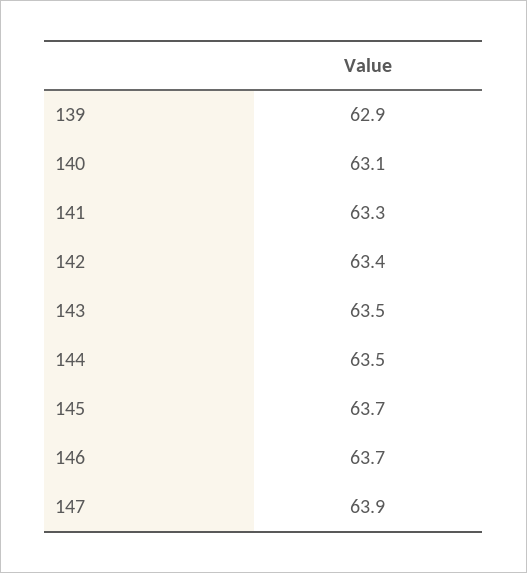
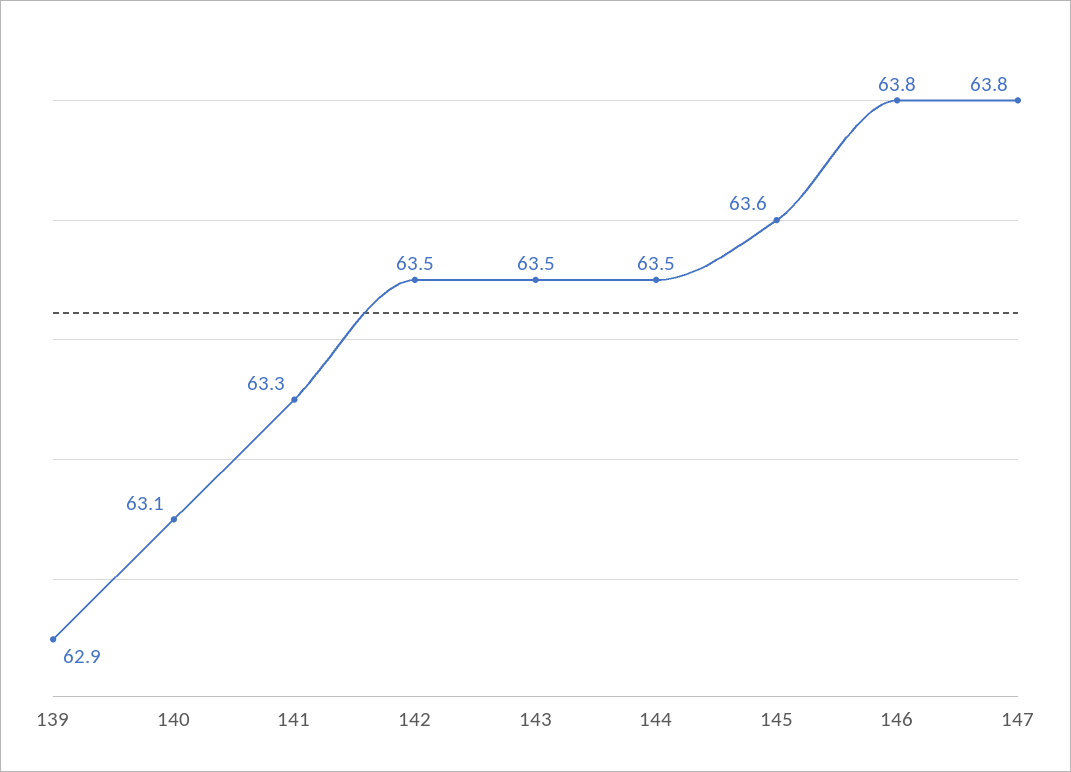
142: 63.4 -> 63.5
145: 63.7 -> 63.6
146: 63.7 -> 63.8
147: 63.9 -> 63.8

